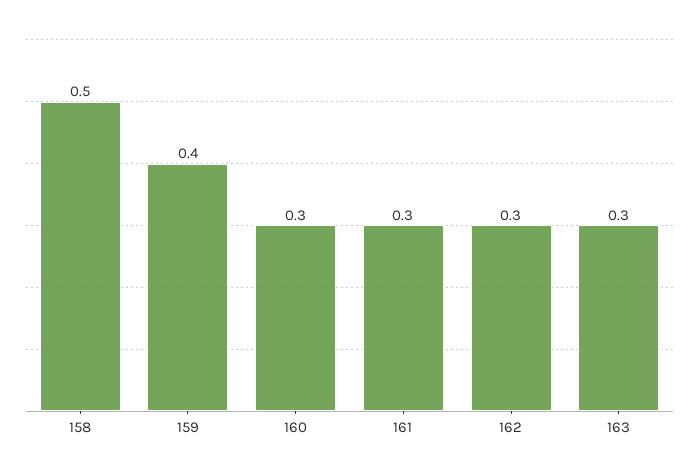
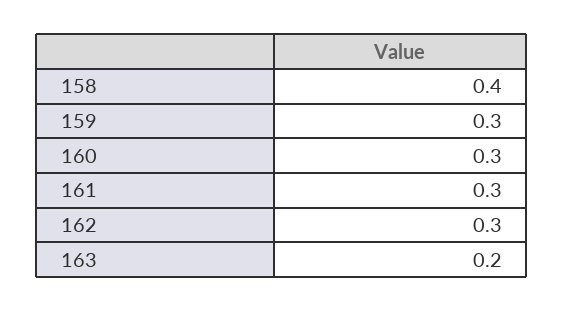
158: 0.5 -> 0.4
159: 0.4 -> 0.3
163: 0.3 -> 0.2

